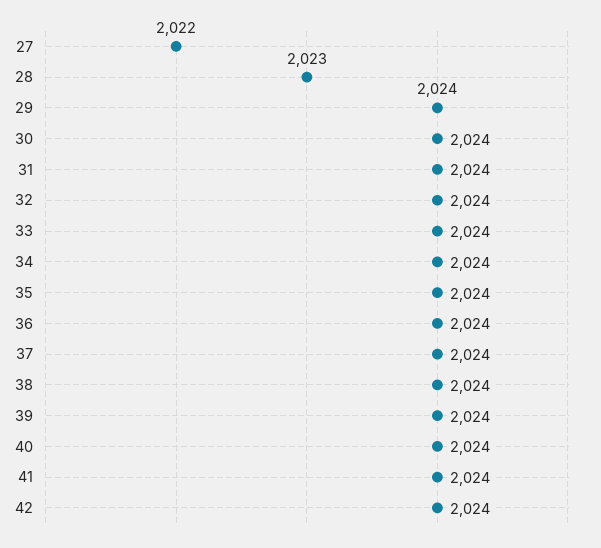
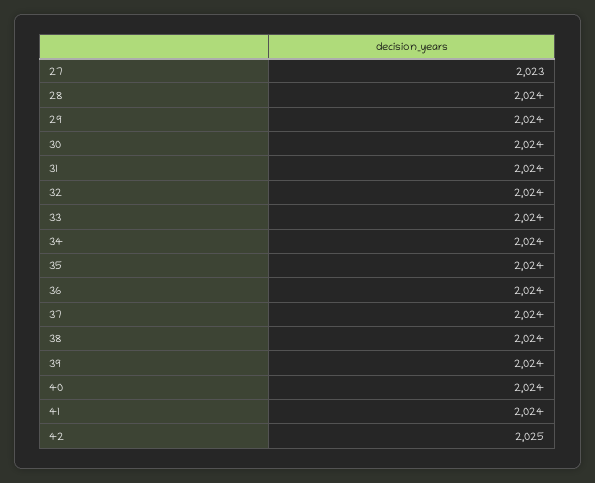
27: 2022 -> 2023
28: 2023 -> 2024
42: 2024 -> 2025

